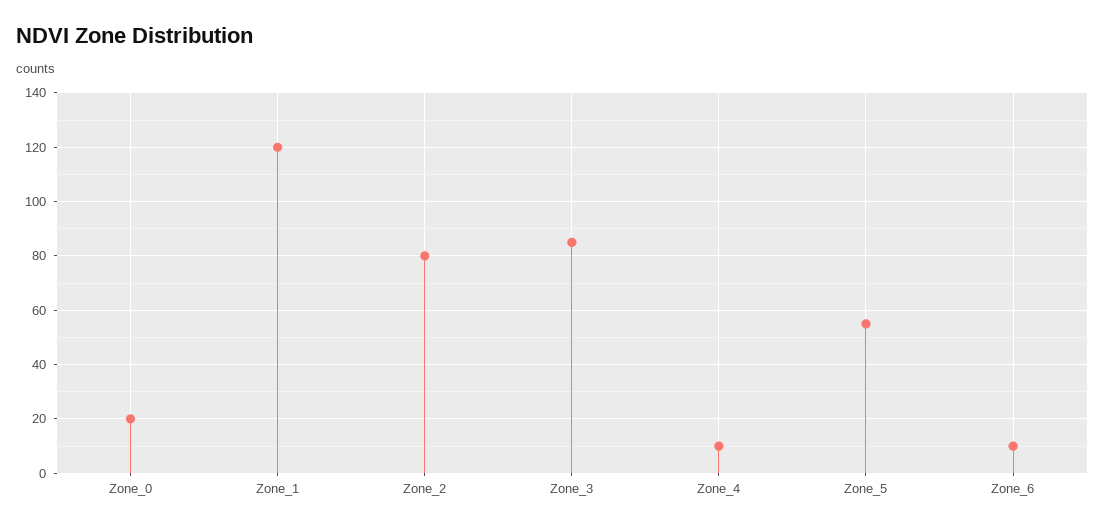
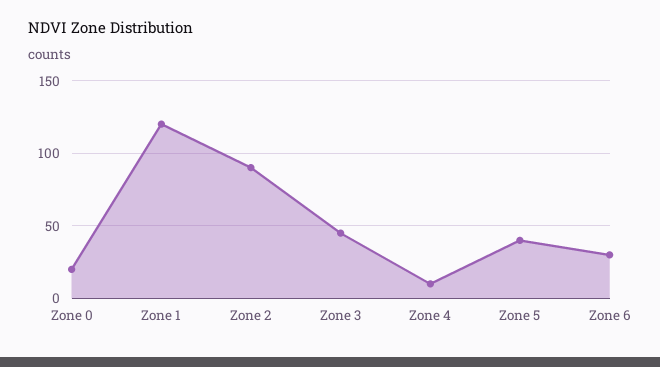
Zone_2: 80 -> 90
Zone_3: 85 -> 45
Zone_5: 55 -> 40
Zone_6: 10 -> 30

